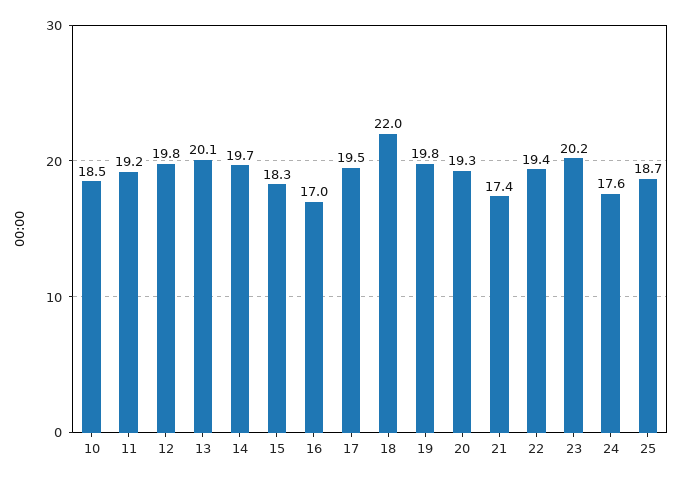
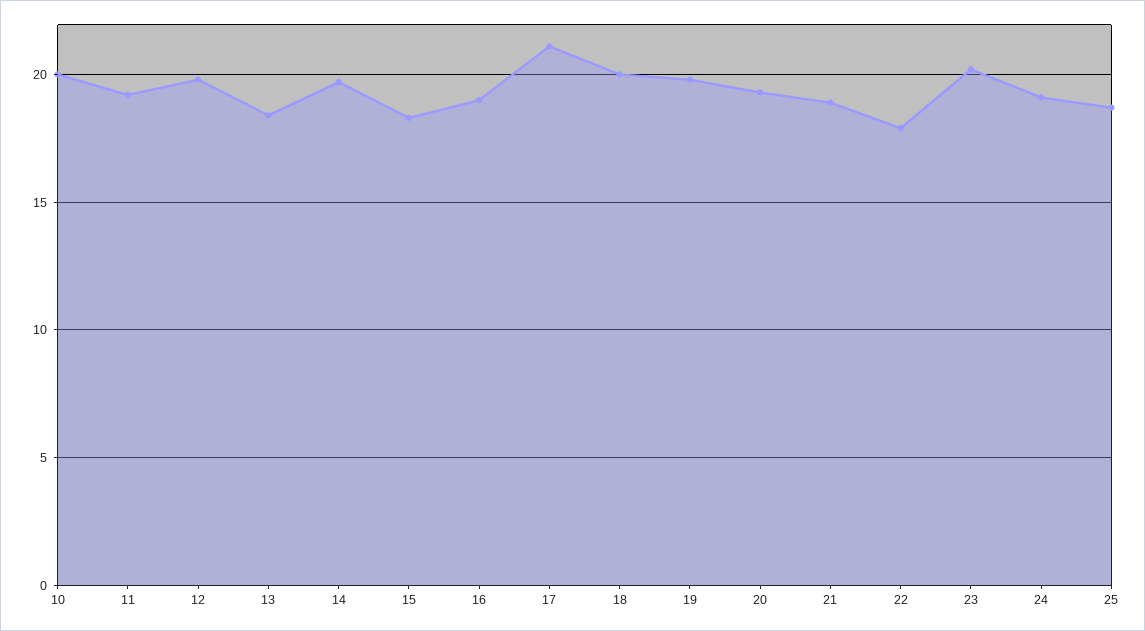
10: 18.5 -> 20
13: 20.1 -> 18.5
16: 17 -> 19
17: 19.5 -> 21
18: 22 -> 20
21: 17.4 -> 19
22: 19.4 -> 18
24: 17.6 -> 19

